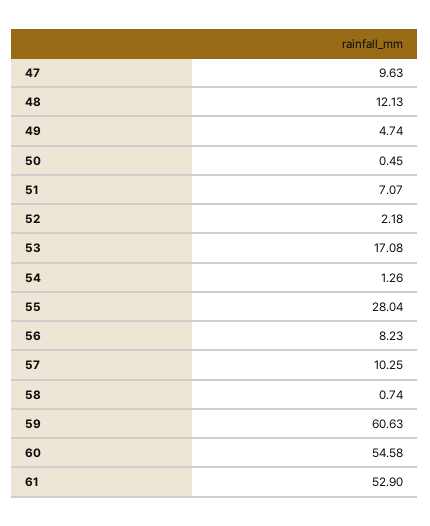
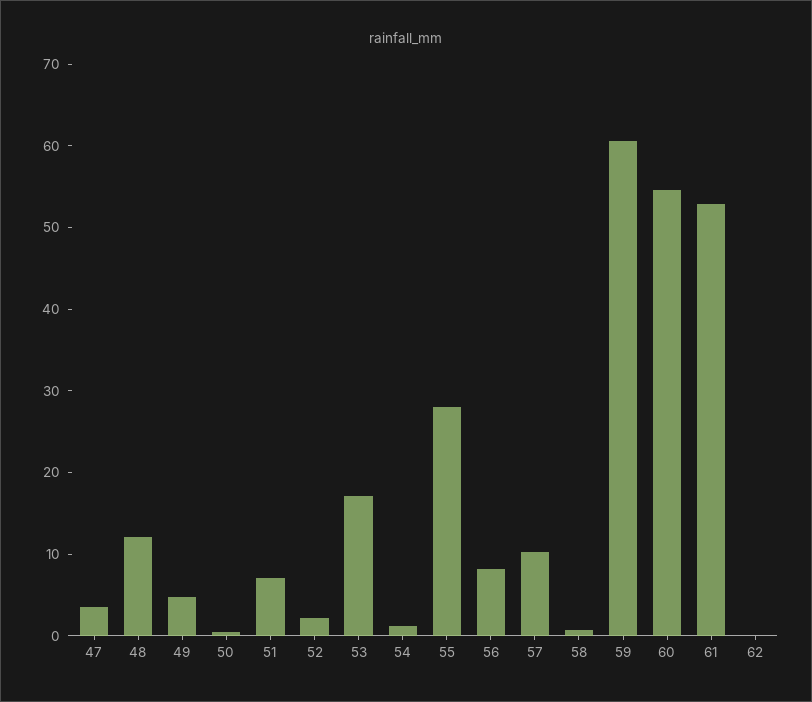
47: 9.63 -> 4
62: none -> 0

